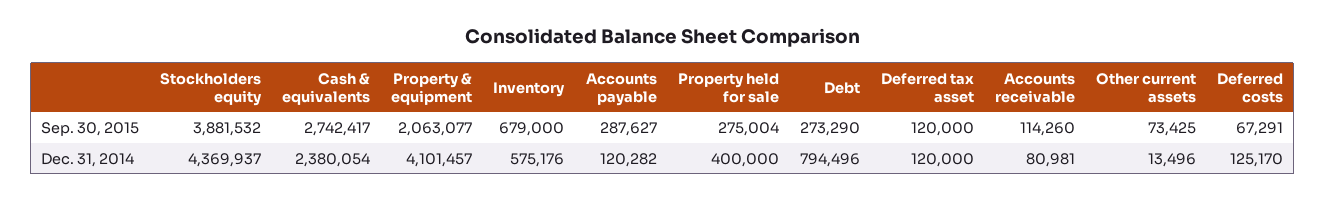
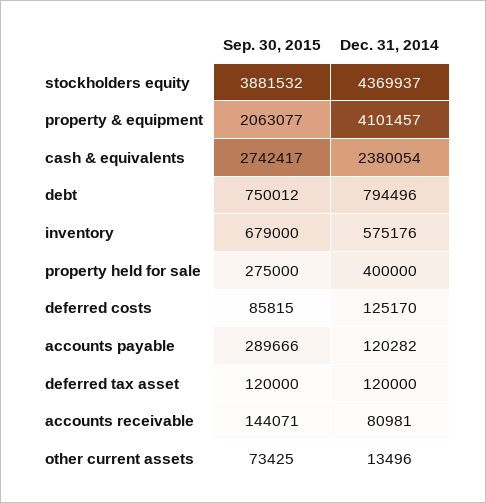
Accounts payable, Sep. 30, 2015: 287627 -> 289666
Property held for sale, Sep. 30, 2015: 275004 -> 275000
Debt, Sep. 30, 2015: 273290 -> 750012
Accounts receivable, Sep. 30, 2015: 114260 -> 144071
Deferred costs, Sep. 30, 2015: 67291 -> 85815

